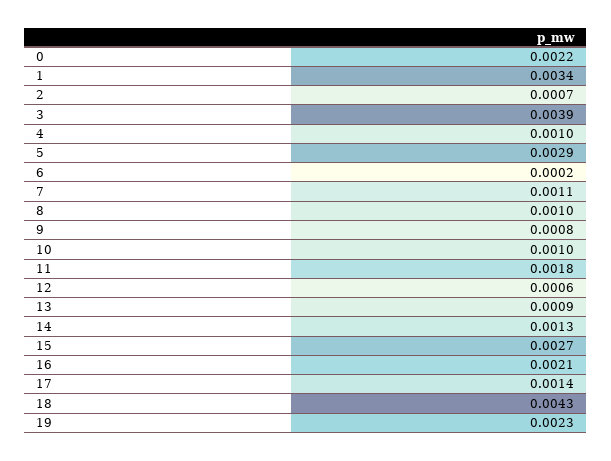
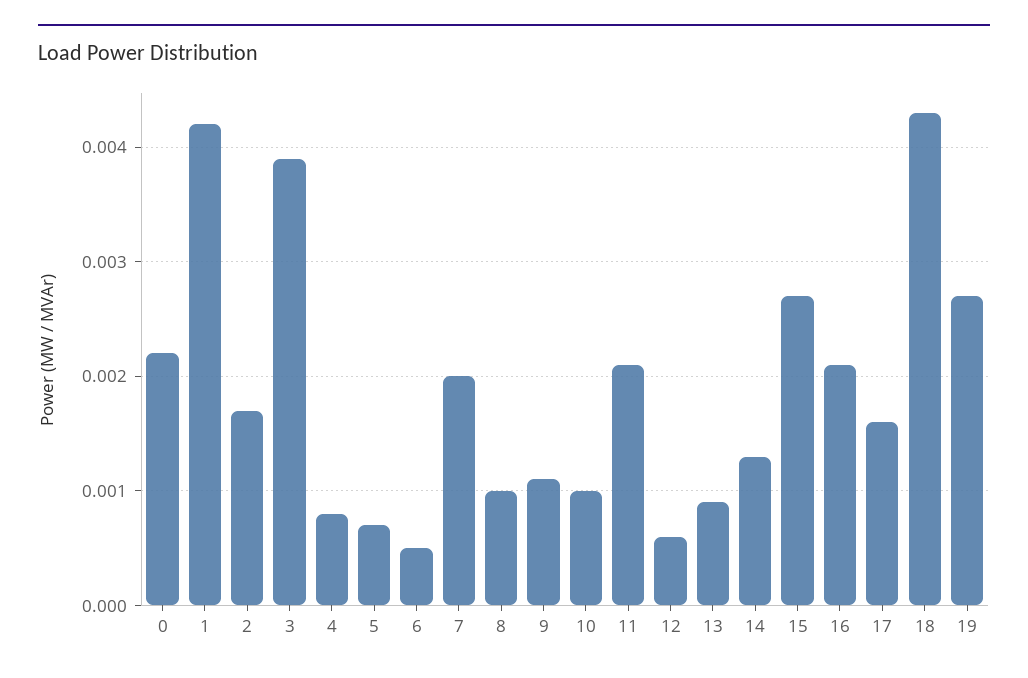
1: 0.0034 -> 0.0042
2: 0.0007 -> 0.0017
4: 0.001 -> 0.0008
5: 0.0029 -> 0.0007
6: 0.0002 -> 0.0005
7: 0.0011 -> 0.002
9: 0.0008 -> 0.0011
11: 0.0018 -> 0.0021
17: 0.0014 -> 0.0016
19: 0.0023 -> 0.0027

